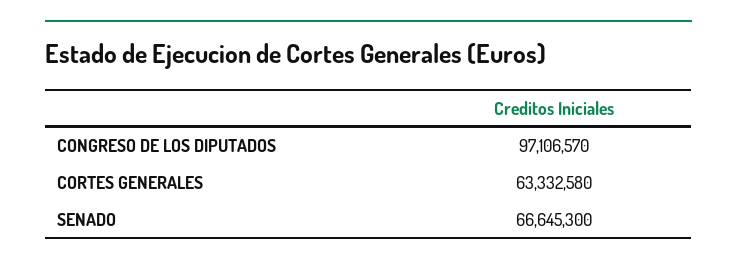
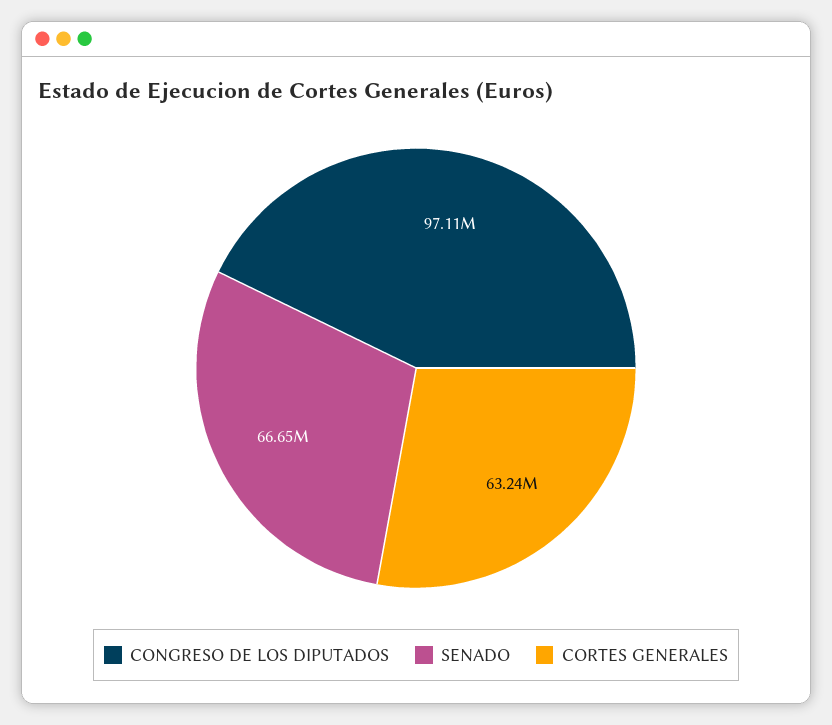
CORTES GENERALES: 63332580 -> 63240000

